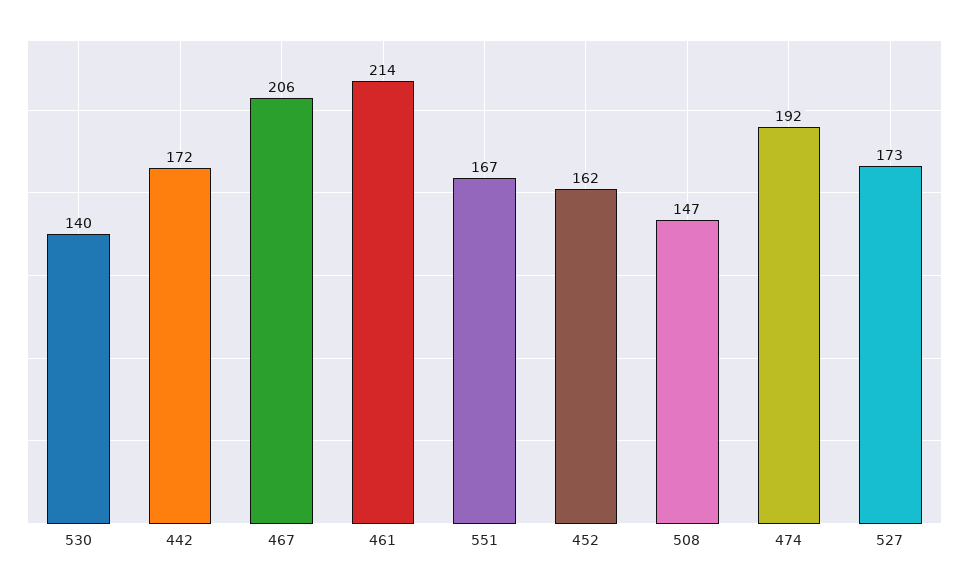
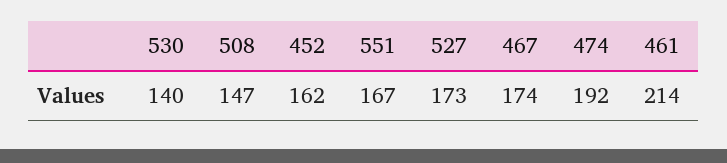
442: 172 -> none
467: 206 -> 174

